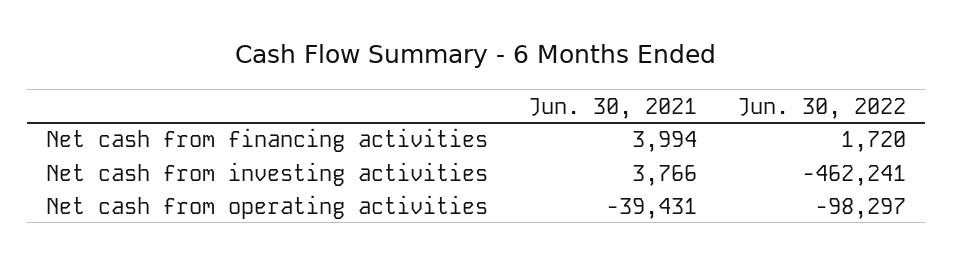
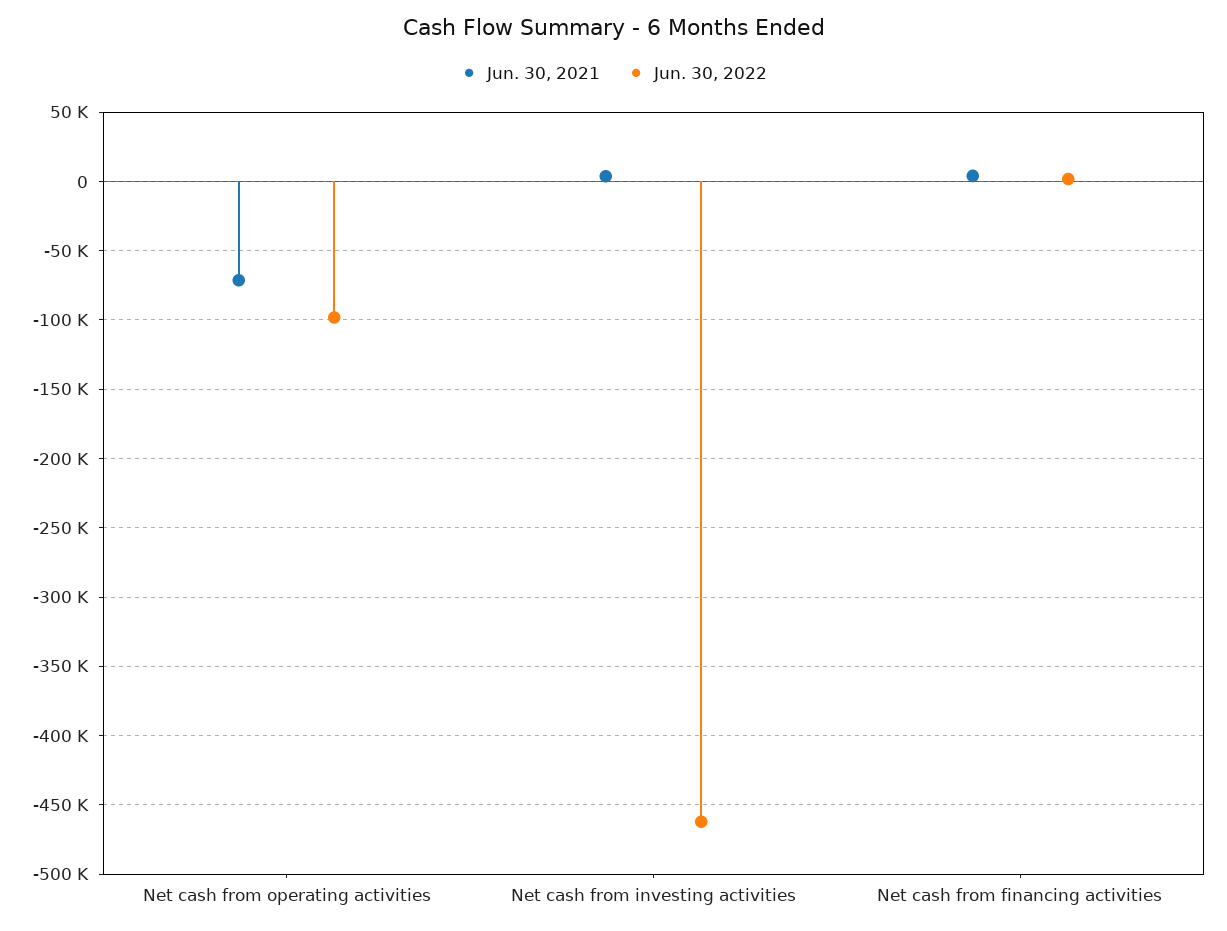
Jun. 30, 2021, Net cash from operating activities: -39431 -> -70000

